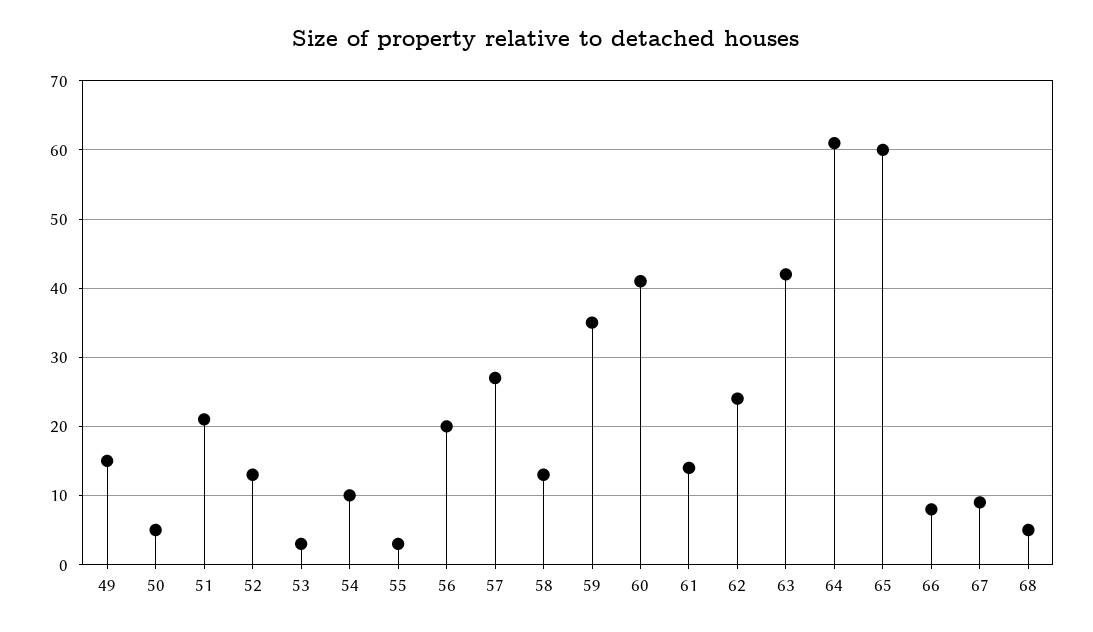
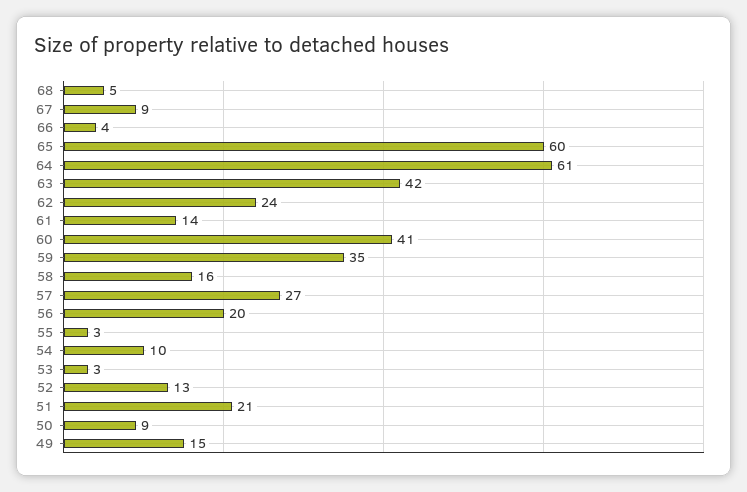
50: 5 -> 9
58: 13 -> 16
66: 8 -> 4

